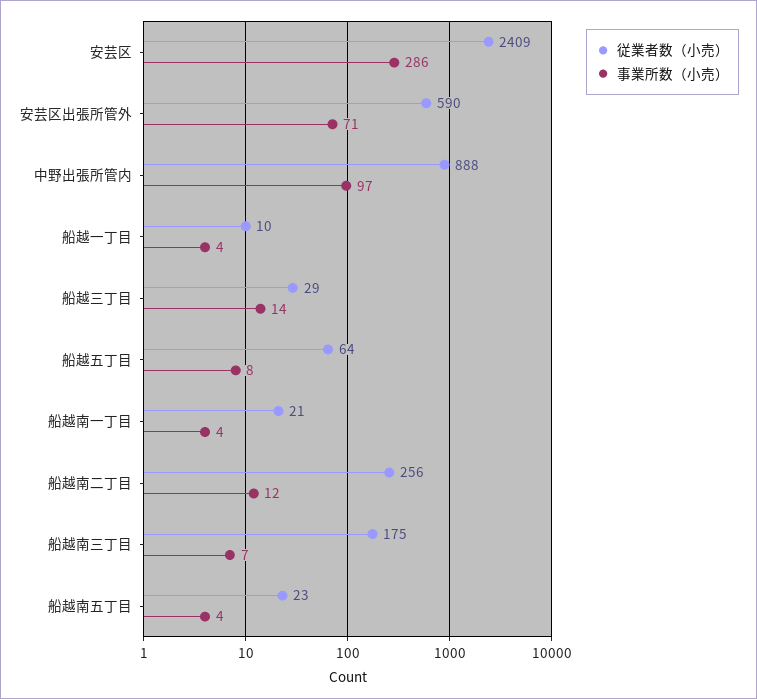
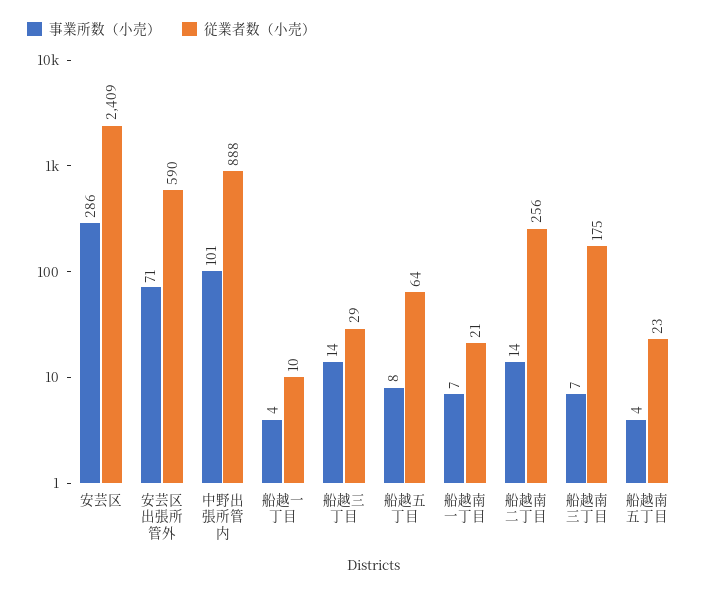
事業所数（小売）, 中野出張所管内: 97 -> 101
事業所数（小売）, 船越南一丁目: 4 -> 7
事業所数（小売）, 船越南二丁目: 12 -> 14

